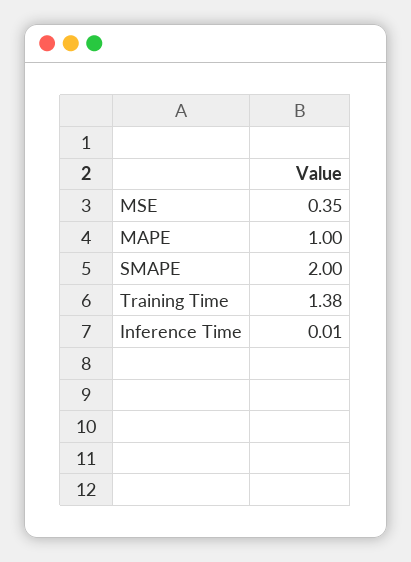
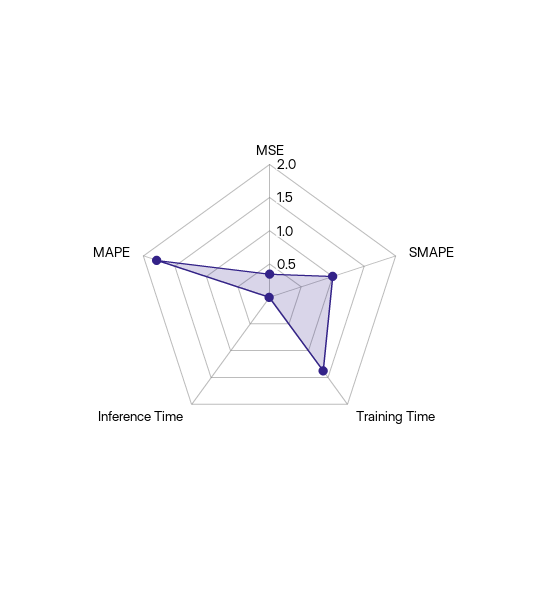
MAPE: 1 -> 1.75
SMAPE: 2 -> 1

